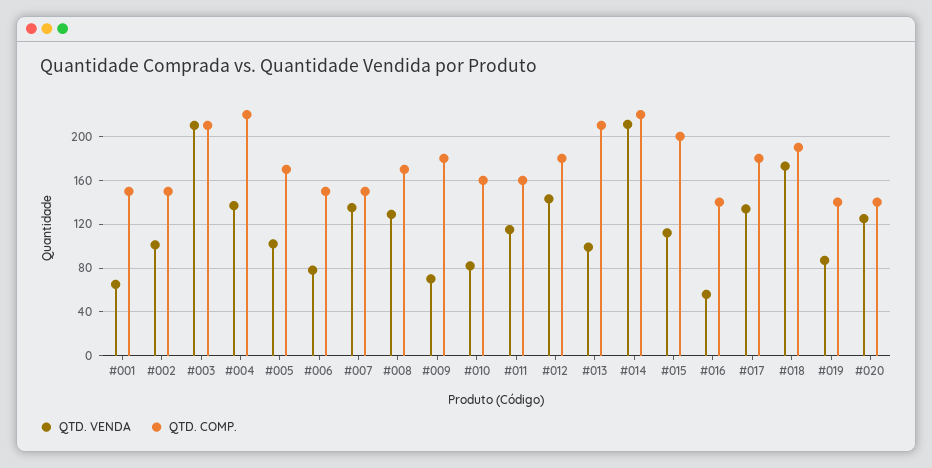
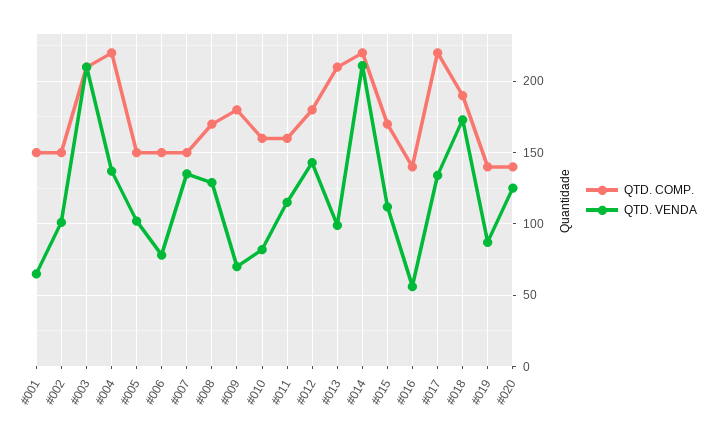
QTD. COMP., #005: 170 -> 150
QTD. COMP., #015: 200 -> 170
QTD. COMP., #017: 180 -> 220

